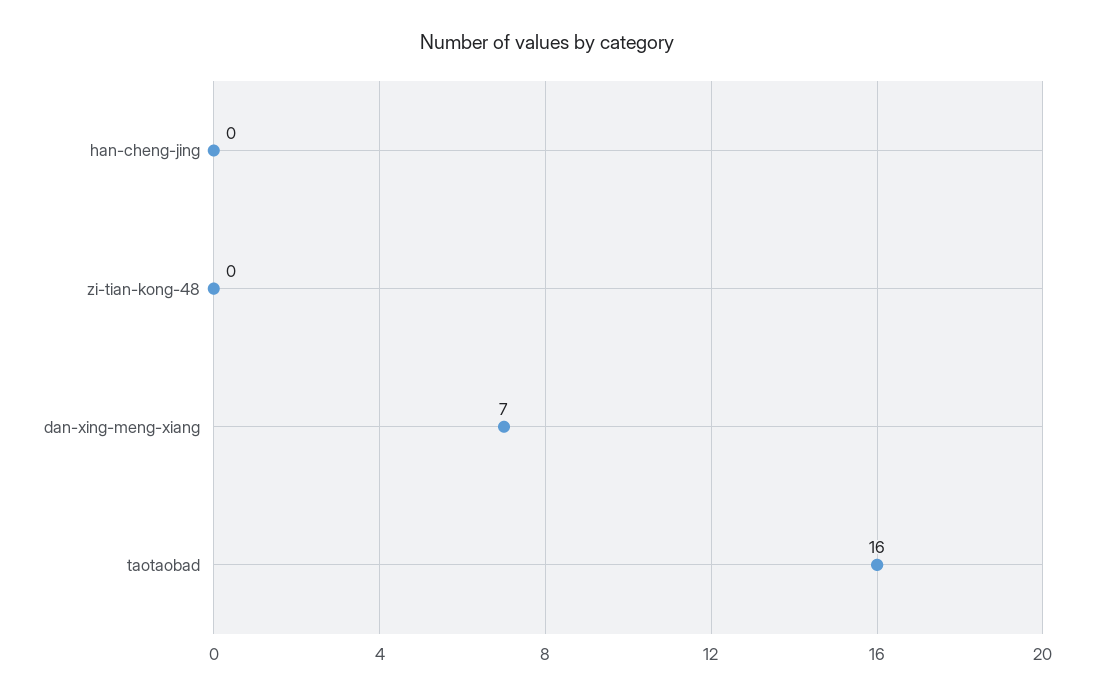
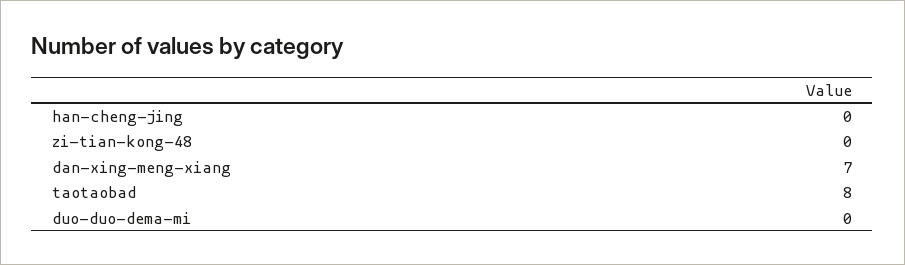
taotaobad: 16 -> 8
duo-duo-dema-mi: none -> 0

